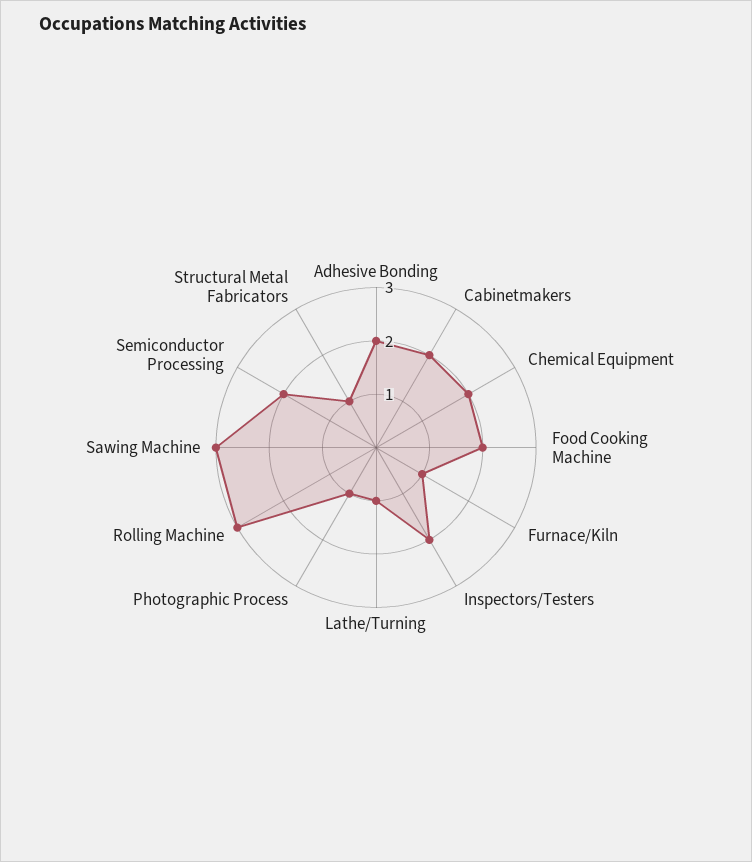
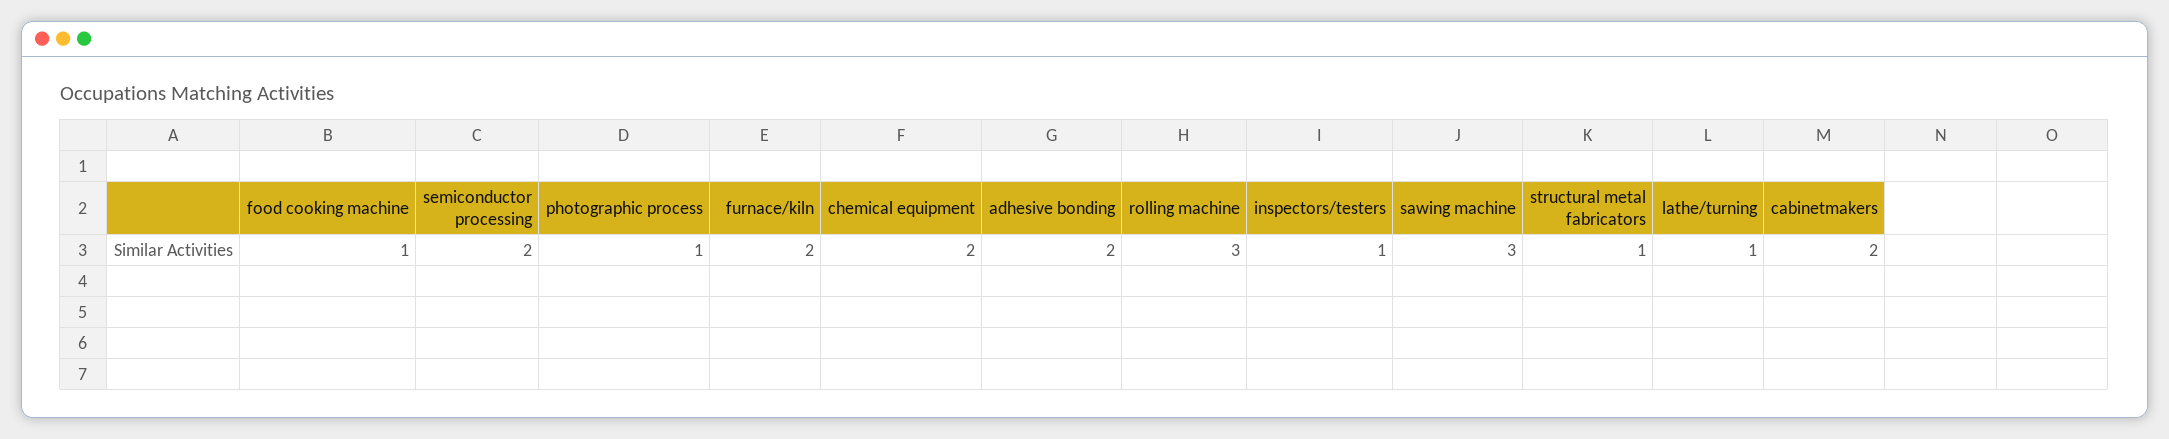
Food Cooking Machine: 2 -> 1
Furnace/Kiln: 1 -> 2
Inspectors/Testers: 2 -> 1

